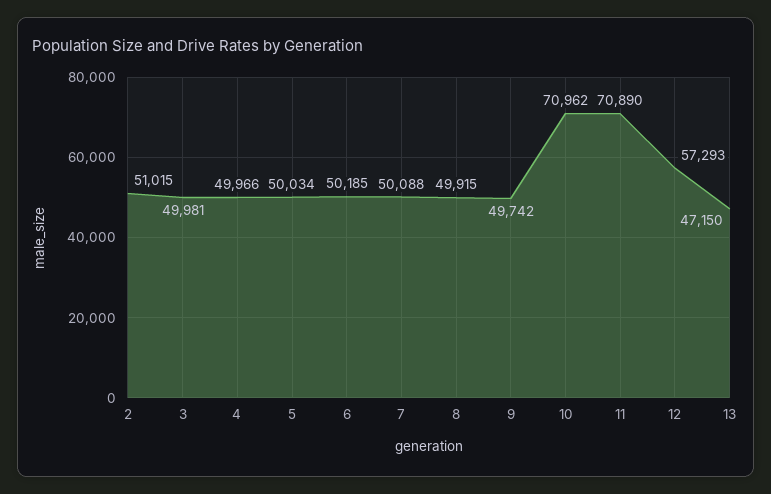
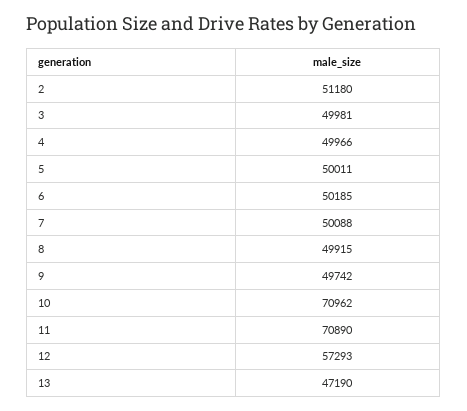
2: 51015 -> 51180
5: 50034 -> 50011
13: 47150 -> 47190

